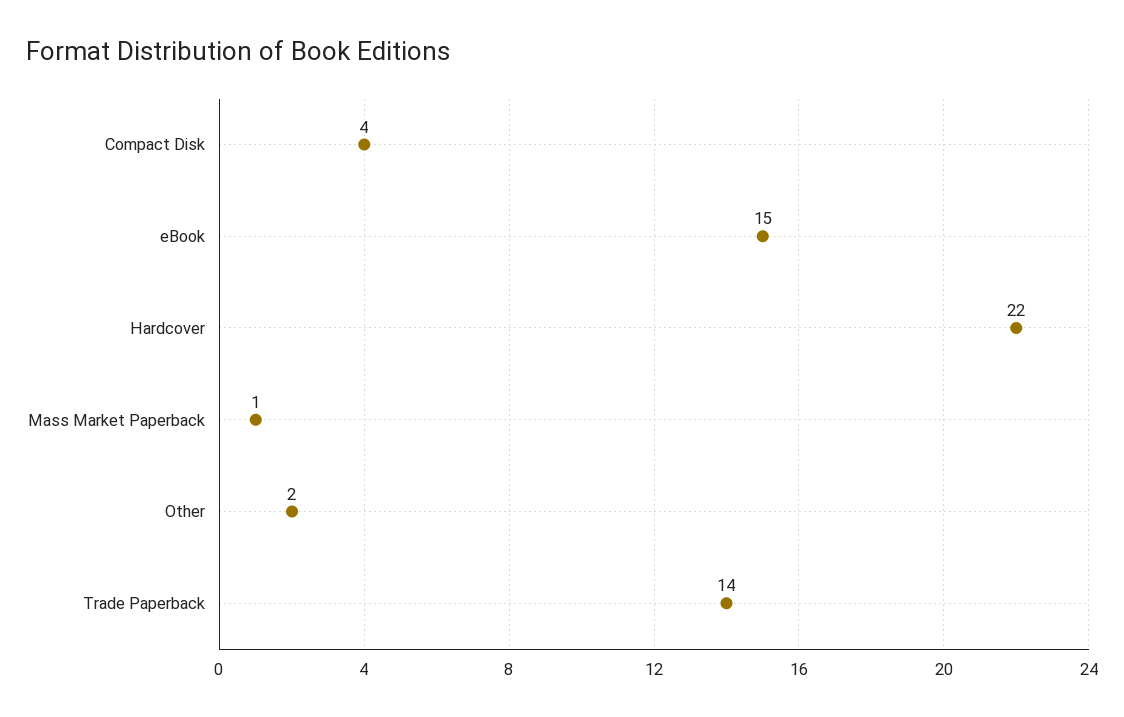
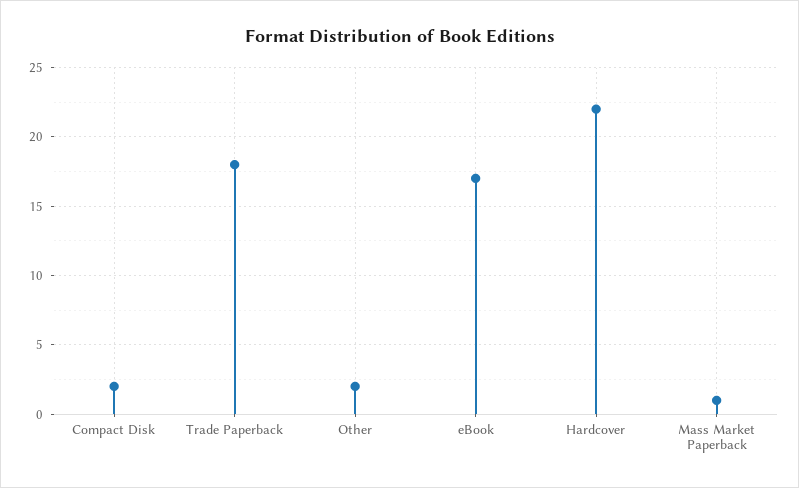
Compact Disk: 4 -> 2
eBook: 15 -> 17
Trade Paperback: 14 -> 18

